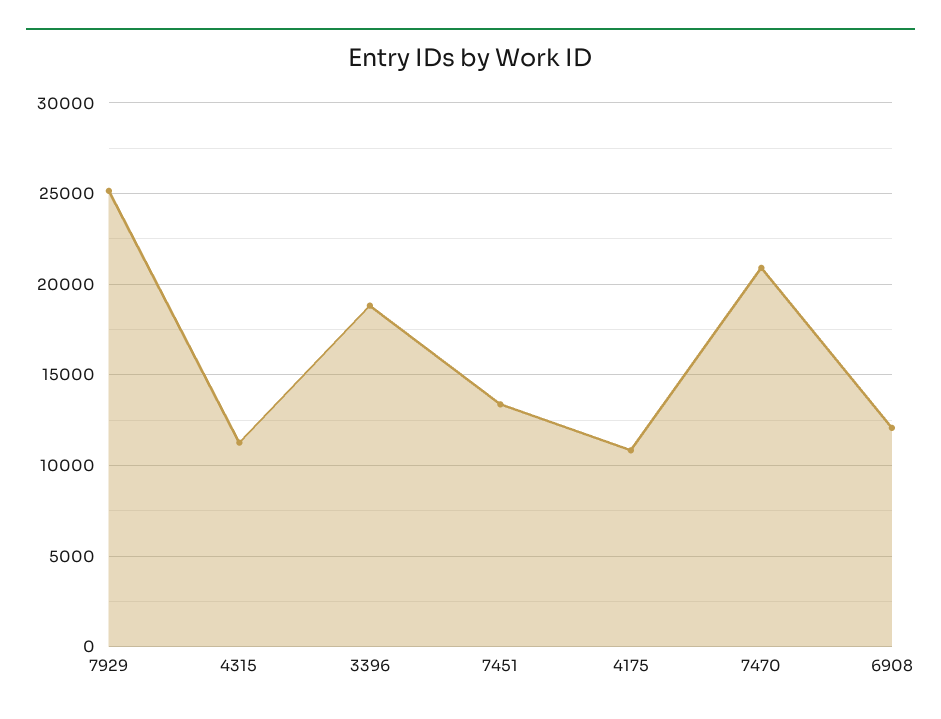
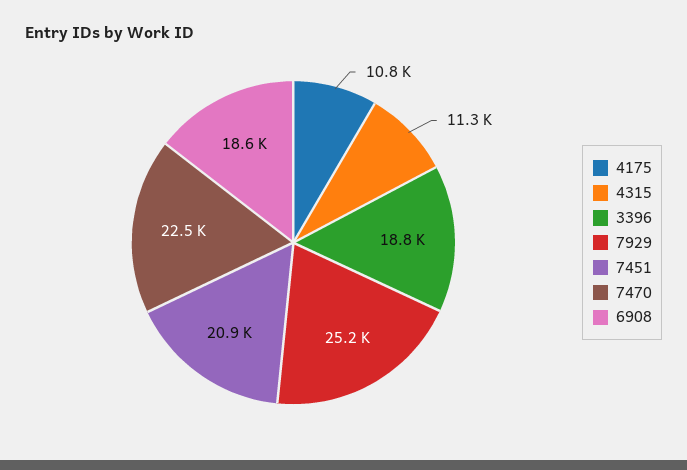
7451: 13500 -> 20900
7470: 21000 -> 22500
6908: 12000 -> 18600

